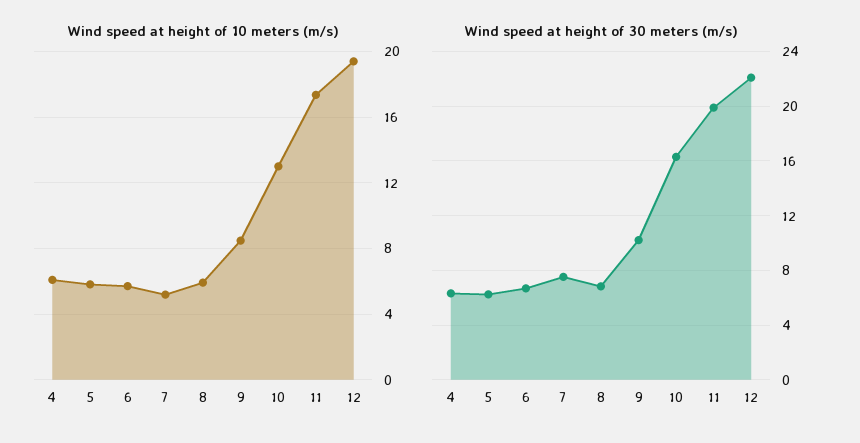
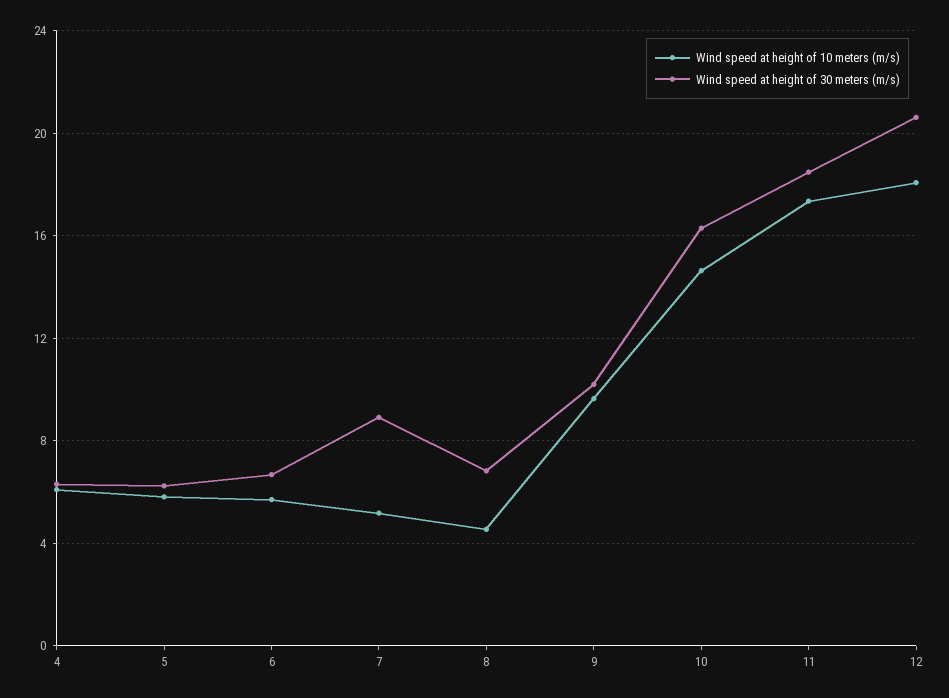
Wind speed at height of 10 meters (m/s), 8: 6 -> 4.5
Wind speed at height of 10 meters (m/s), 9: 8.5 -> 9.5
Wind speed at height of 10 meters (m/s), 10: 13 -> 14.5
Wind speed at height of 10 meters (m/s), 12: 19.5 -> 18
Wind speed at height of 30 meters (m/s), 7: 7.5 -> 9
Wind speed at height of 30 meters (m/s), 11: 20 -> 18.5
Wind speed at height of 30 meters (m/s), 12: 22 -> 20.5

